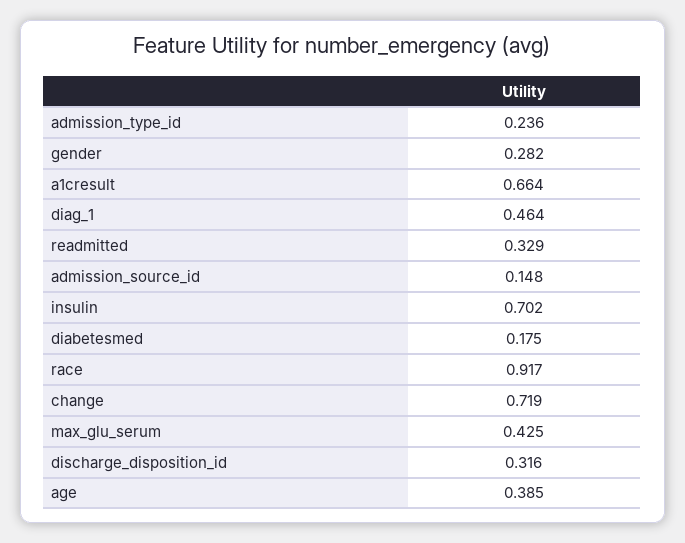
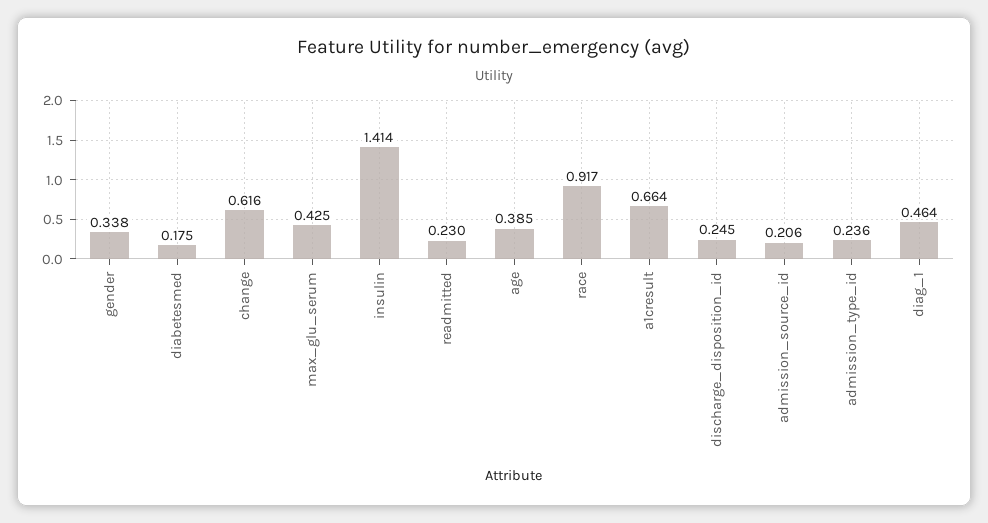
gender: 0.282 -> 0.338
readmitted: 0.329 -> 0.23
admission_source_id: 0.148 -> 0.206
insulin: 0.702 -> 1.414
change: 0.719 -> 0.616
discharge_disposition_id: 0.316 -> 0.245

